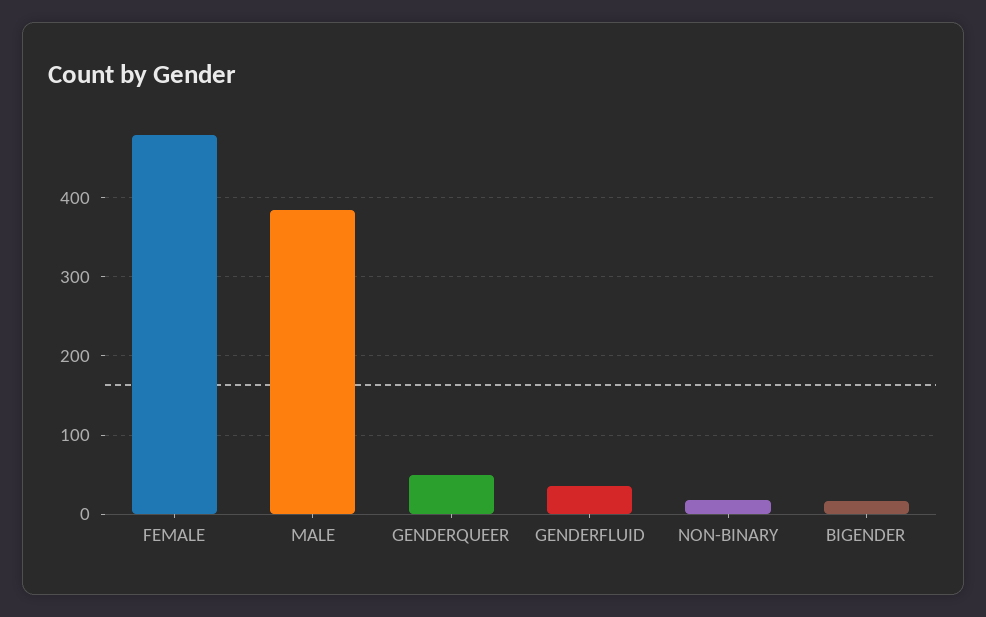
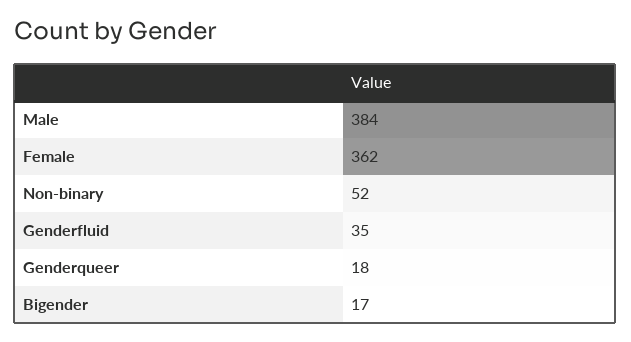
FEMALE: 480 -> 362
GENDERQUEER: 50 -> 18
NON-BINARY: 20 -> 52

